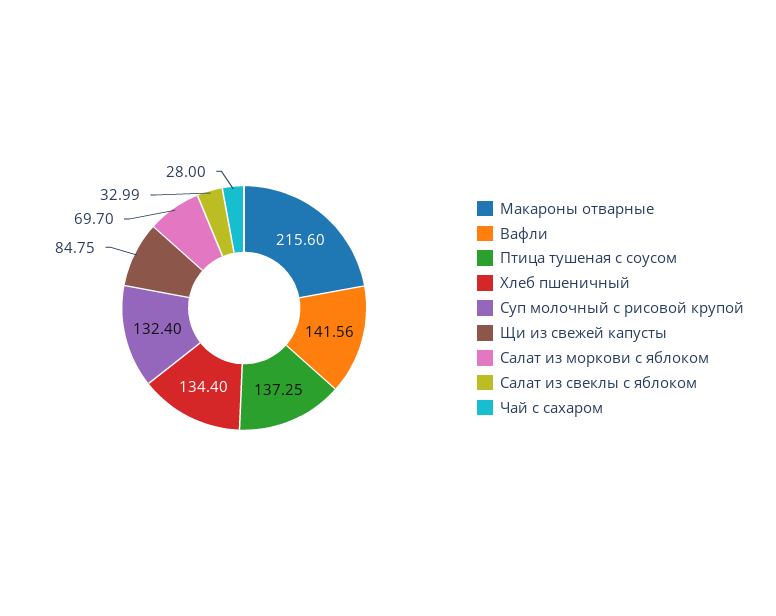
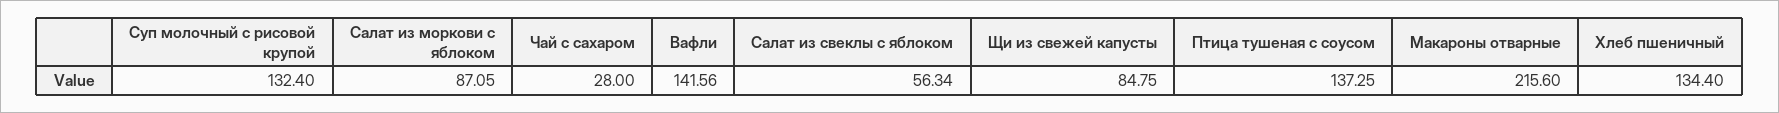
Салат из моркови с яблоком: 69.7 -> 87.05
Салат из свеклы с яблоком: 32.99 -> 56.34

